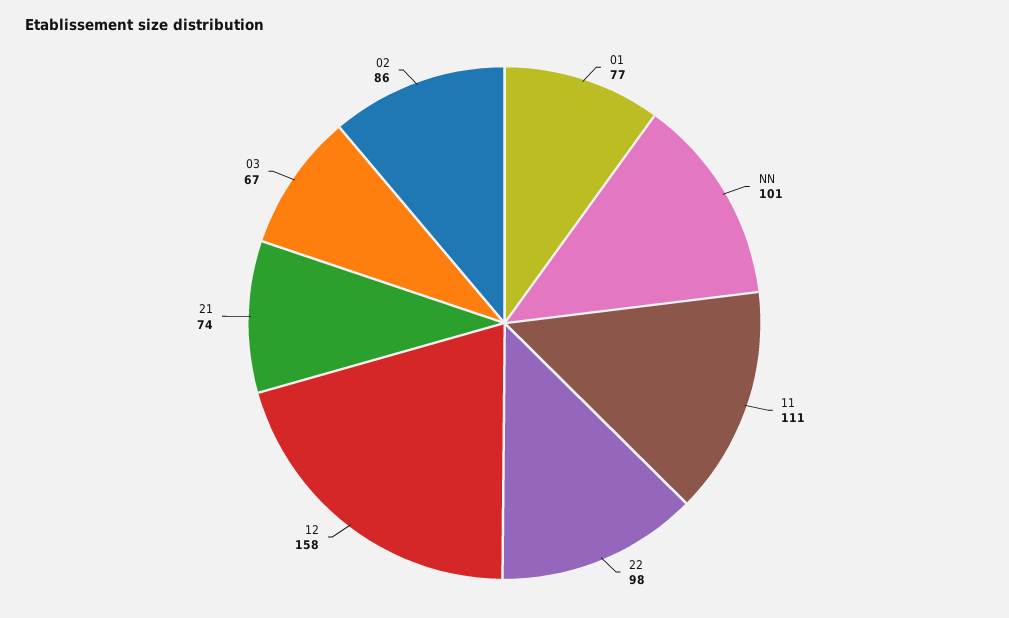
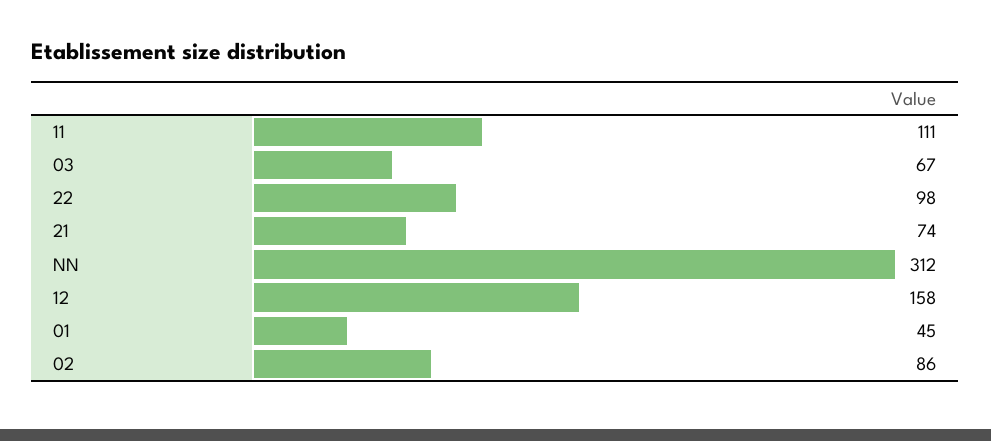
01: 77 -> 45
NN: 101 -> 312

